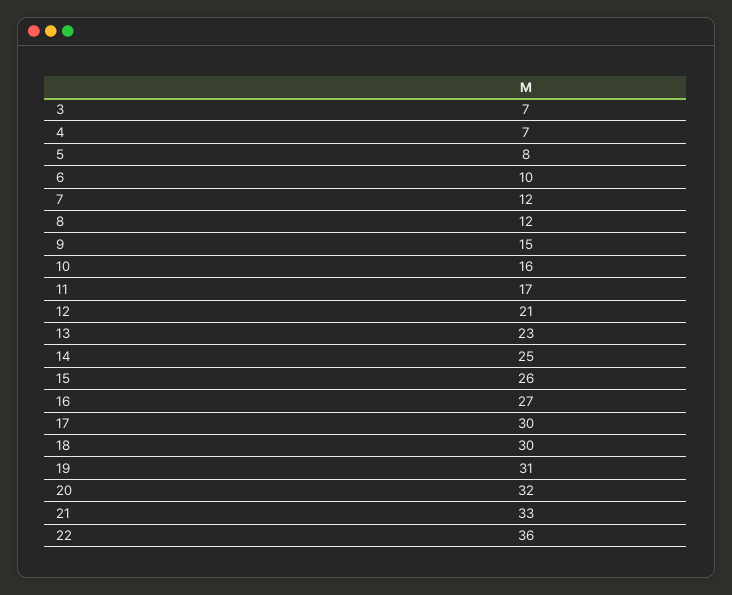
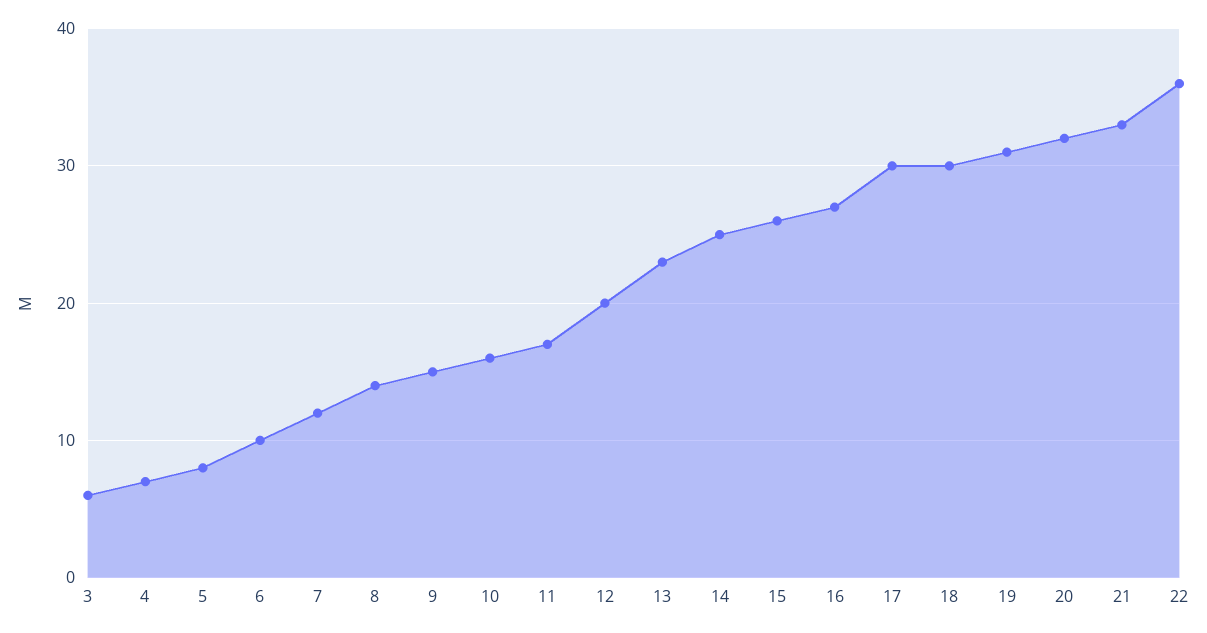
3: 7 -> 6
8: 12 -> 14
12: 21 -> 20

